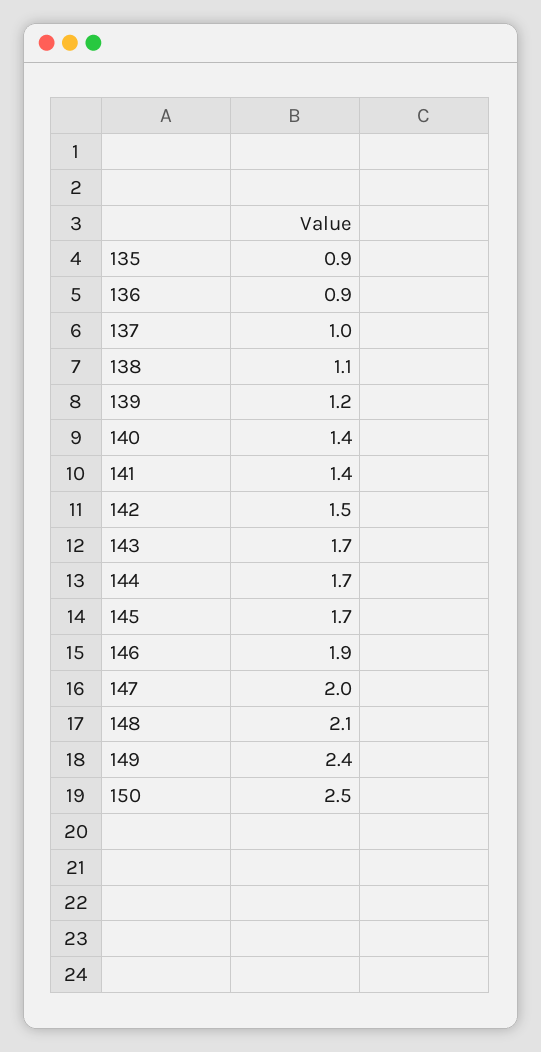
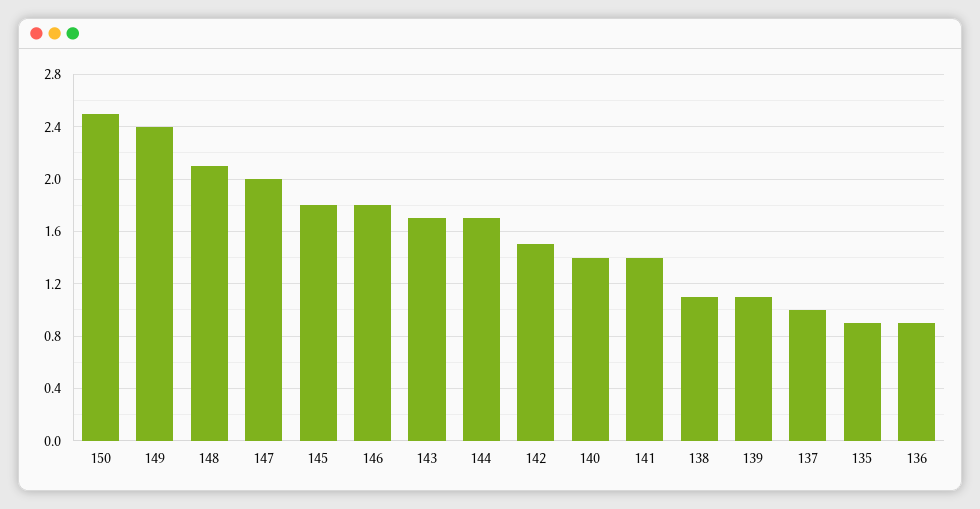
139: 1.2 -> 1.1
145: 1.7 -> 1.8
146: 1.9 -> 1.8

